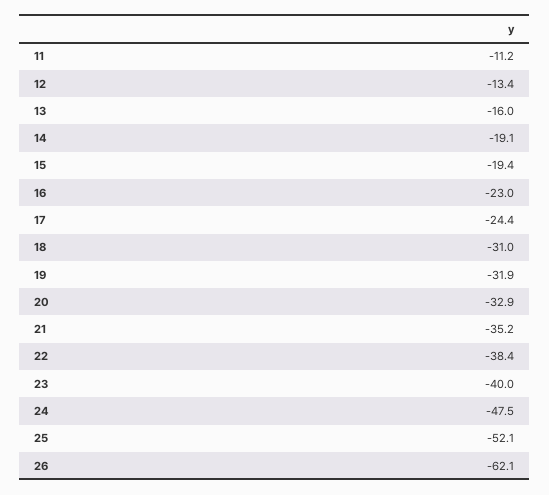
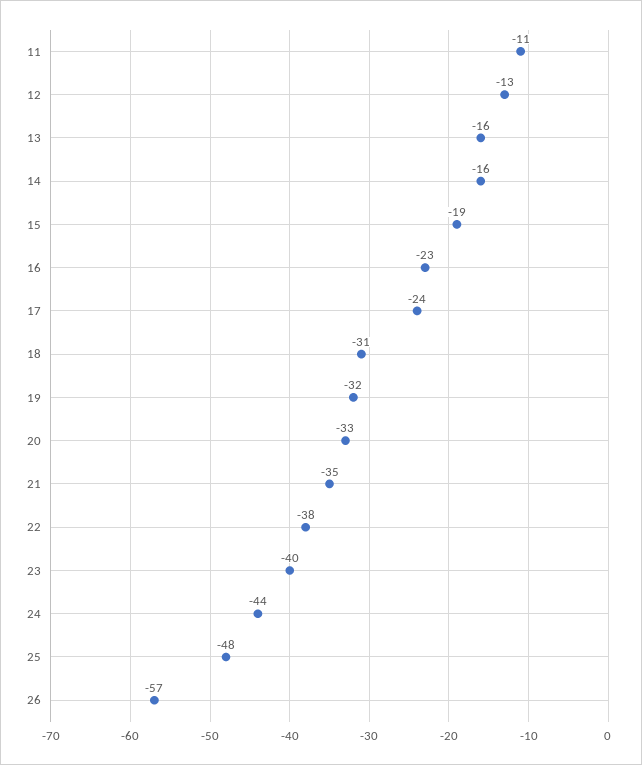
14: -19.1 -> -16
24: -47.5 -> -44
25: -52.1 -> -48
26: -62.1 -> -57

